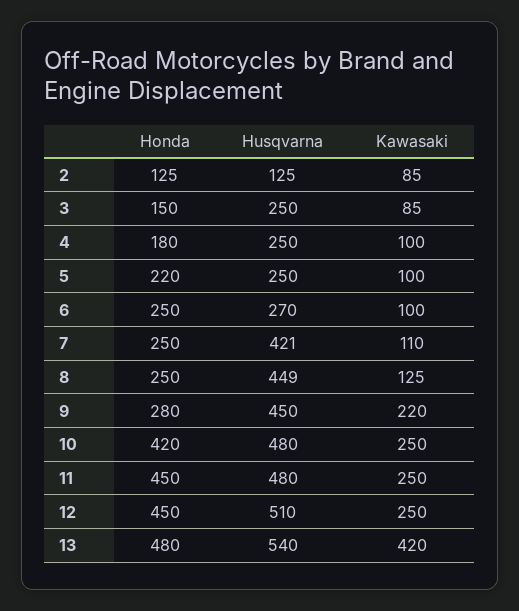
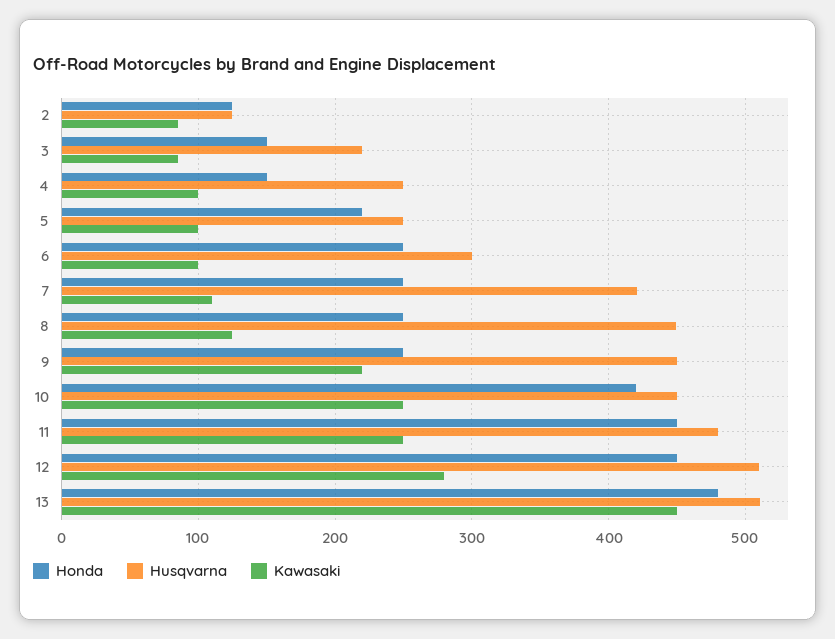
Husqvarna, 3: 250 -> 220
Honda, 4: 180 -> 150
Husqvarna, 6: 270 -> 300
Honda, 9: 280 -> 250
Husqvarna, 10: 480 -> 450
Kawasaki, 12: 250 -> 280
Husqvarna, 13: 540 -> 510
Kawasaki, 13: 420 -> 450

